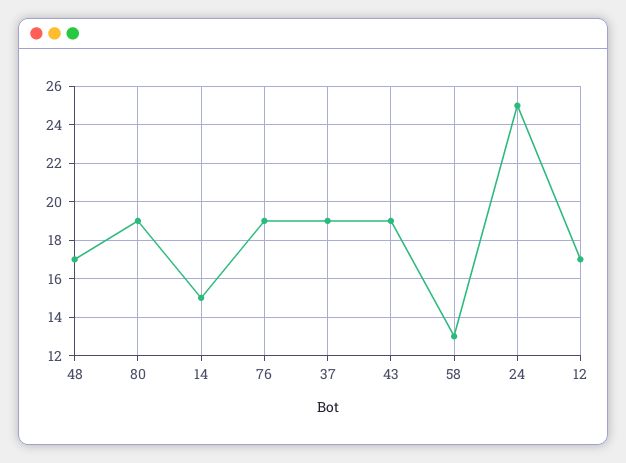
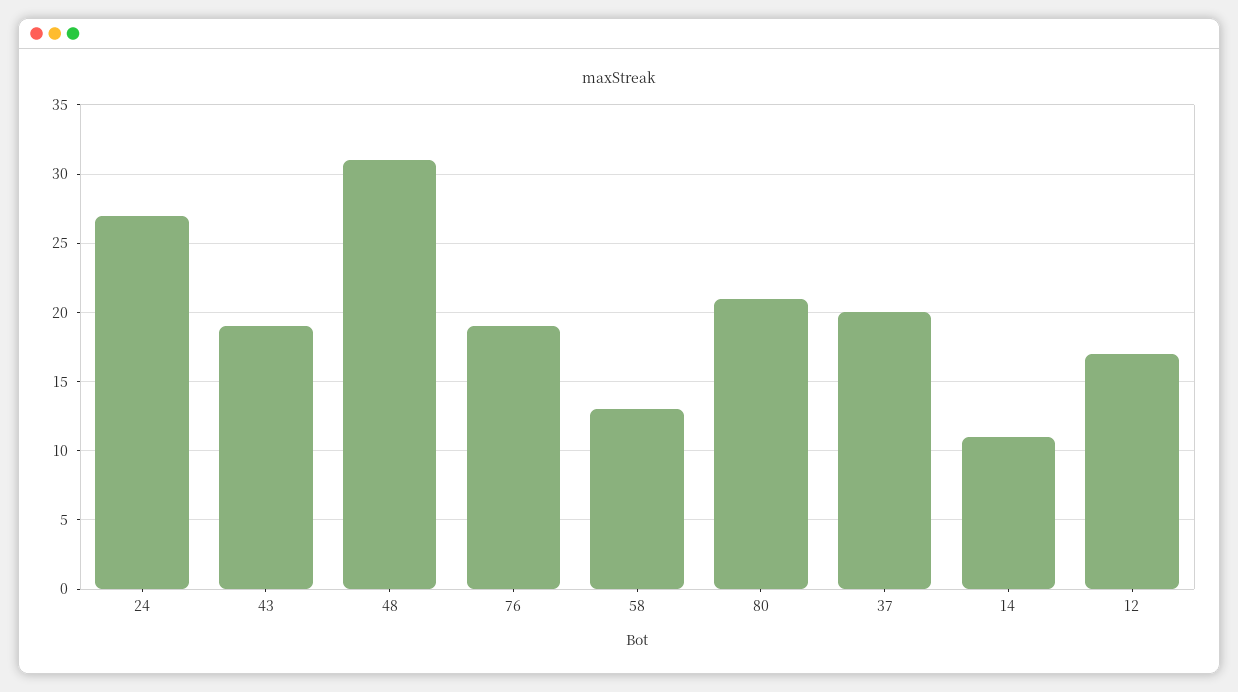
48: 17 -> 31
80: 19 -> 21
14: 15 -> 11
37: 19 -> 20
24: 25 -> 27

